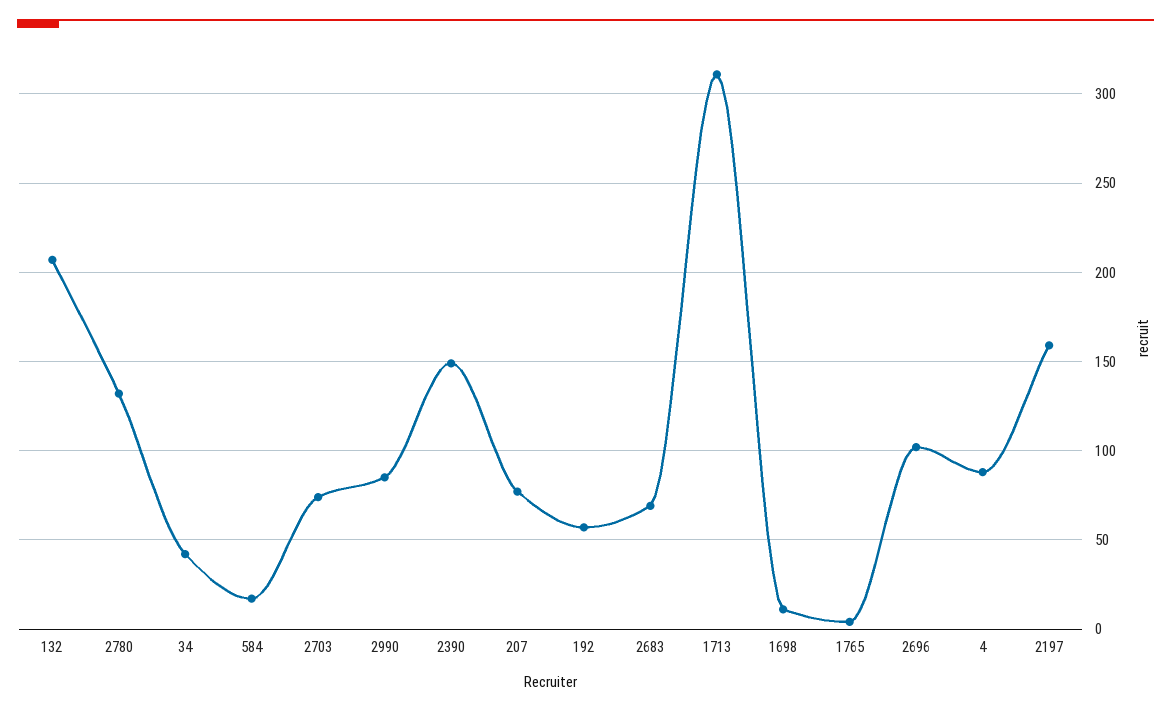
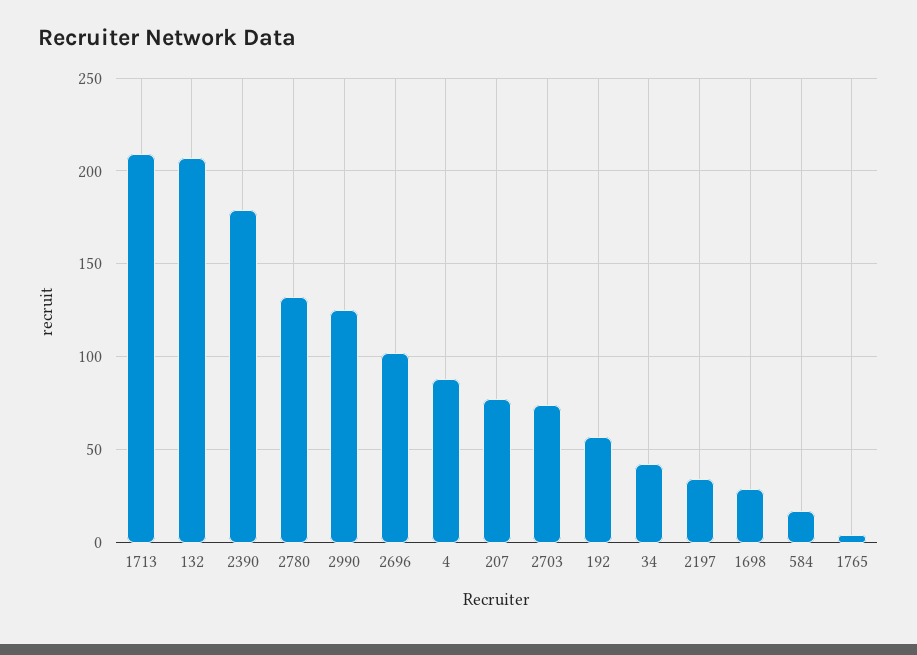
2990: 85 -> 125
2390: 150 -> 180
2683: 70 -> none
1713: 310 -> 210
1698: 10 -> 30
2197: 160 -> 35

